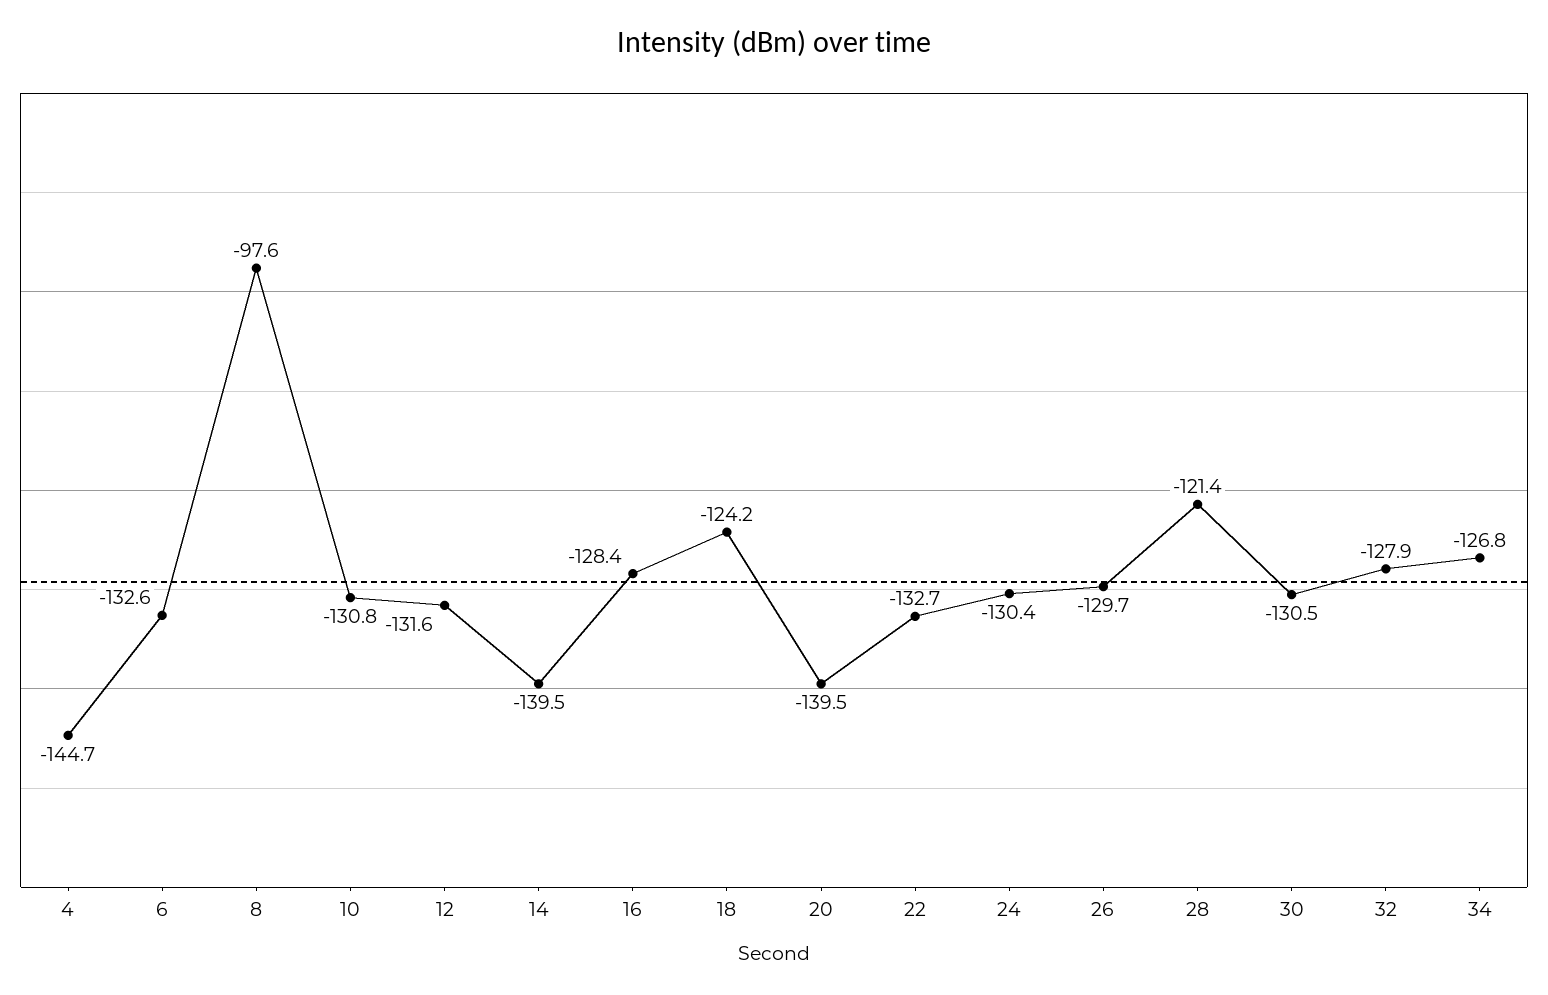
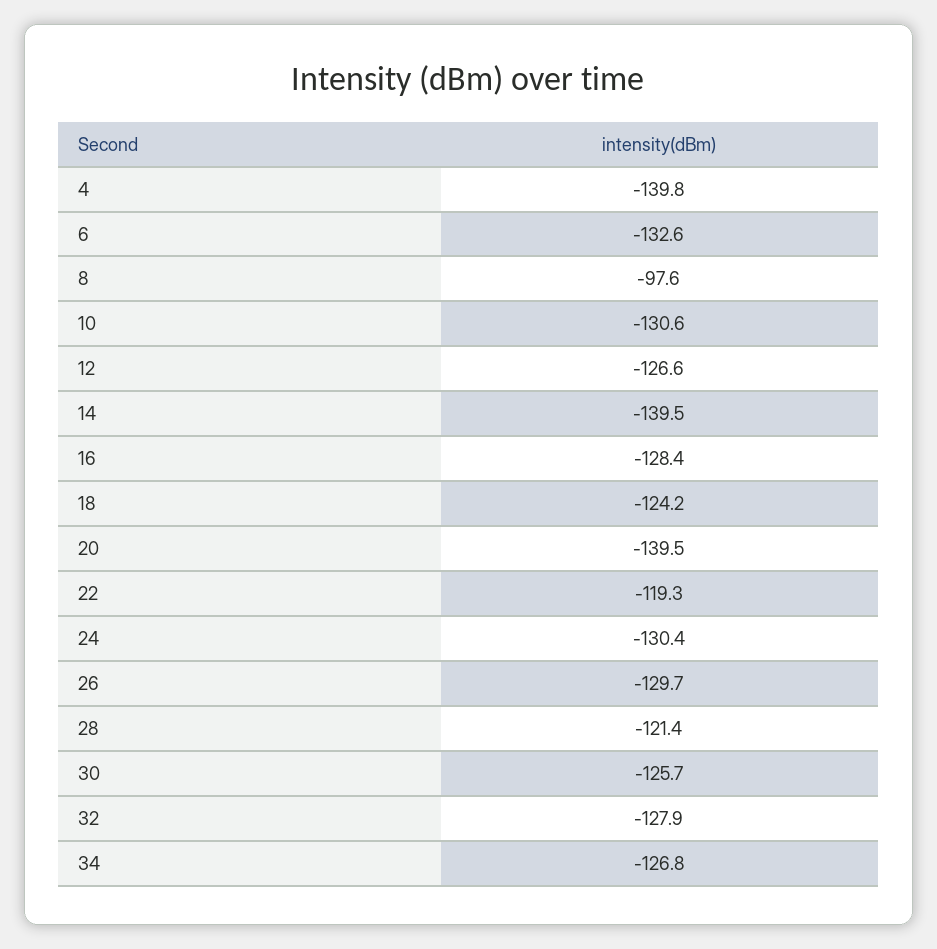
4: -144.7 -> -139.8
10: -130.8 -> -130.6
12: -131.6 -> -126.6
22: -132.7 -> -119.3
30: -130.5 -> -125.7

